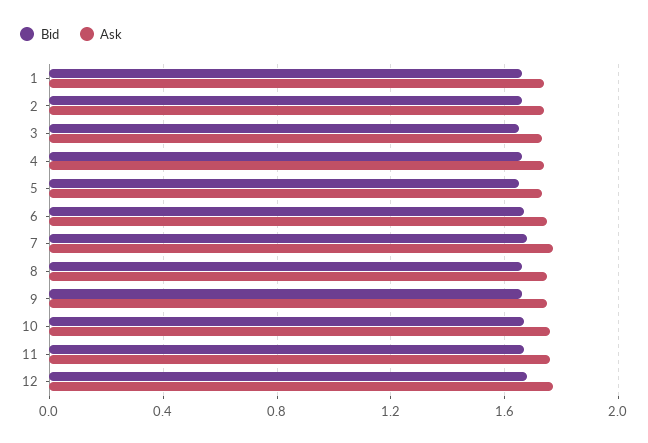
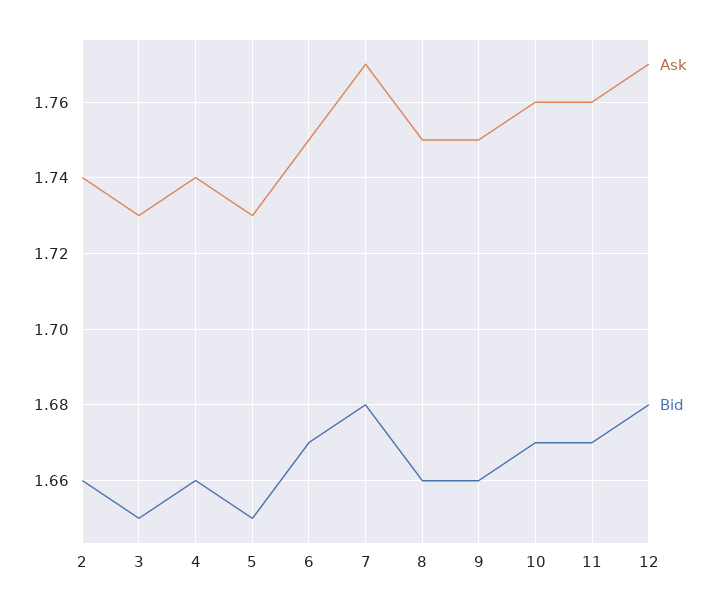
Bid, 1: 1.65 -> none
Ask, 1: 1.75 -> none

